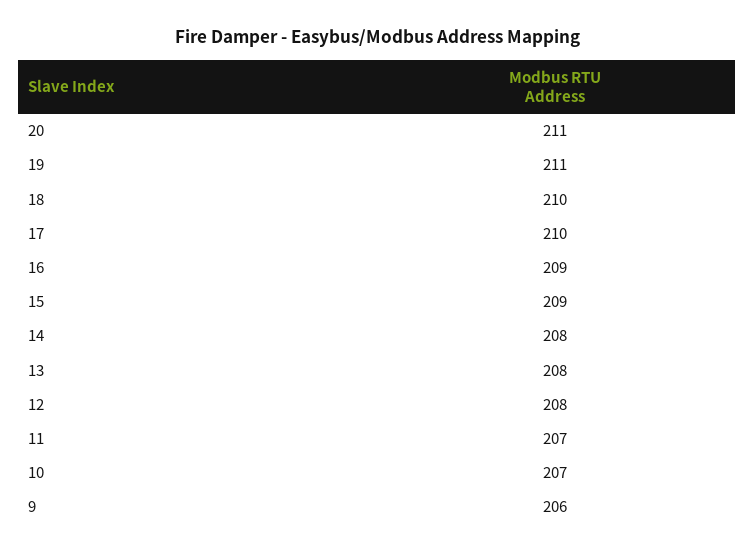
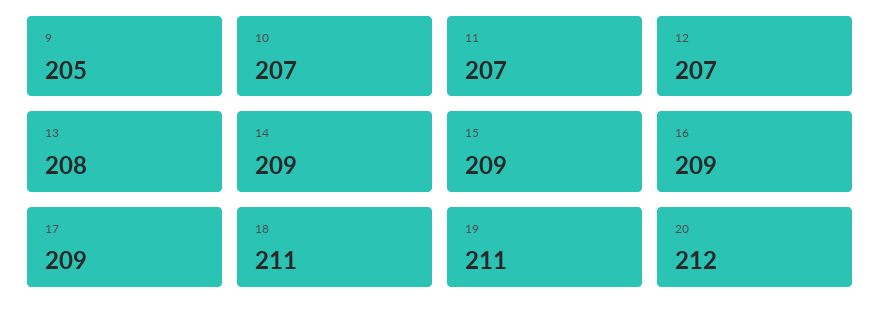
20: 211 -> 212
18: 210 -> 211
17: 210 -> 209
14: 208 -> 209
12: 208 -> 207
9: 206 -> 205

